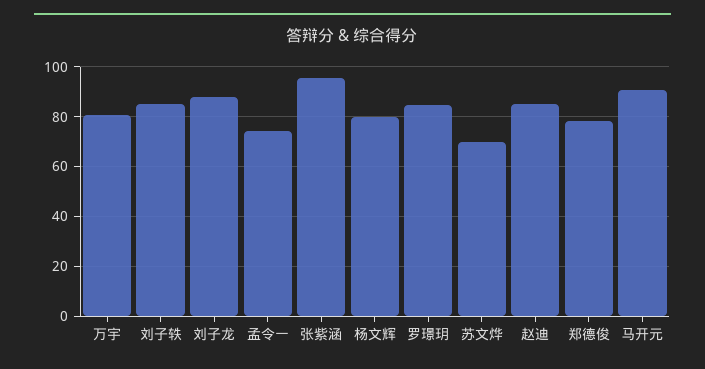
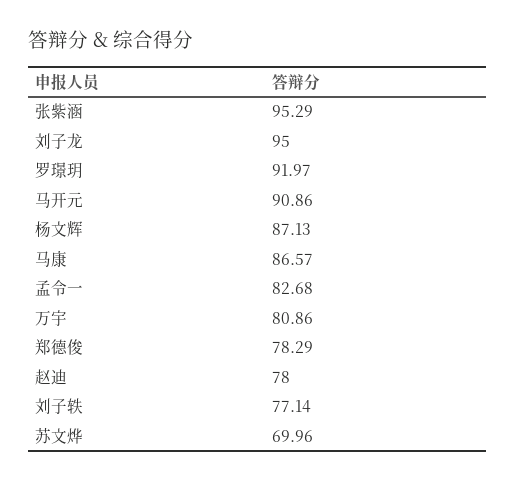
刘子轶: 85 -> 77.14
刘子龙: 87.5 -> 95
孟令一: 75 -> 82.68
杨文辉: 80 -> 87.13
罗璟玥: 85 -> 91.97
赵迪: 85 -> 78
马康: none -> 86.57

